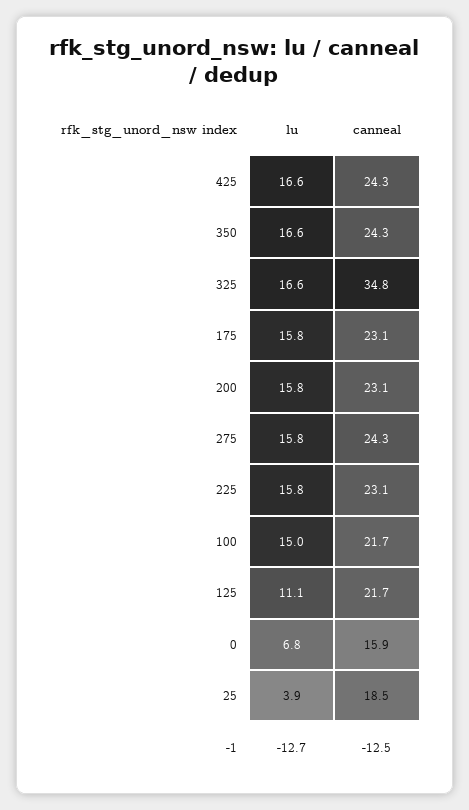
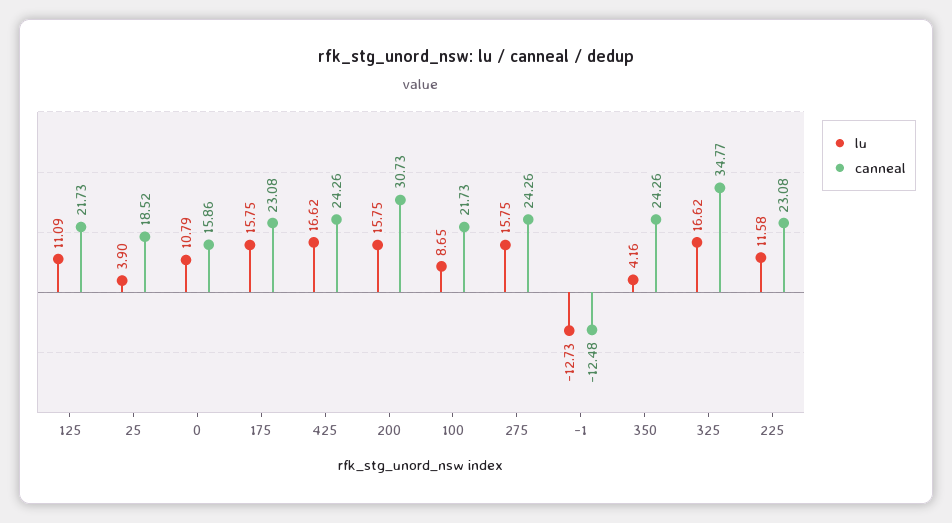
lu, 350: 16.6 -> 4.16
canneal, 200: 23.1 -> 30.73
lu, 225: 15.8 -> 11.58
lu, 100: 15 -> 8.65
lu, 0: 6.8 -> 10.79

